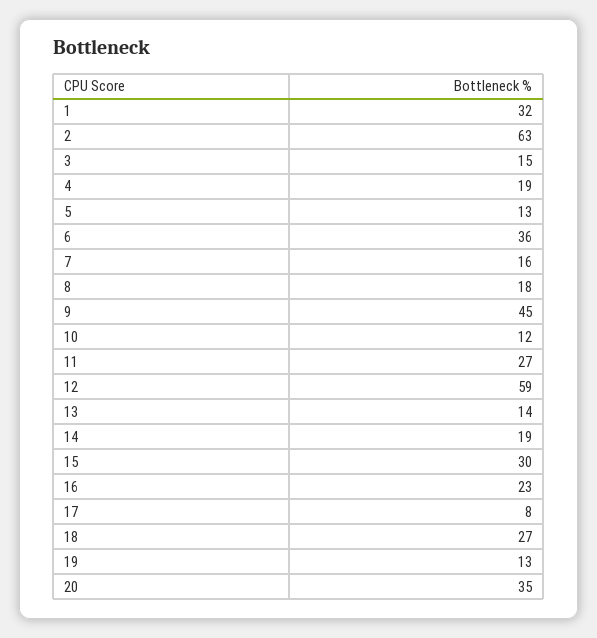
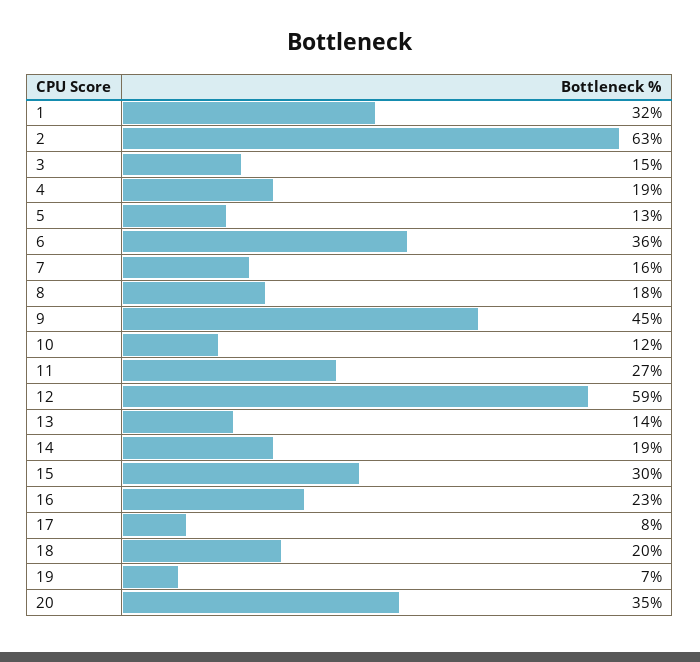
18: 27 -> 20
19: 13 -> 7

